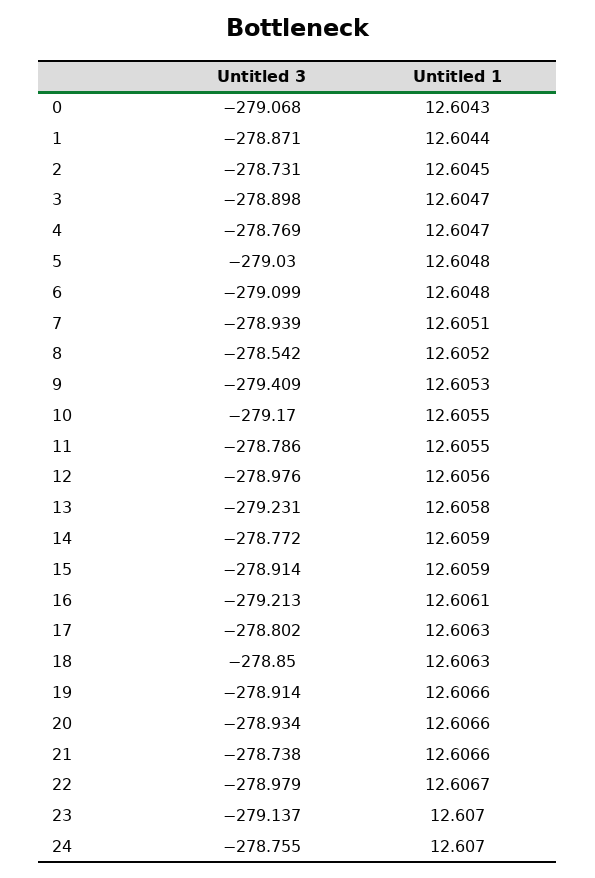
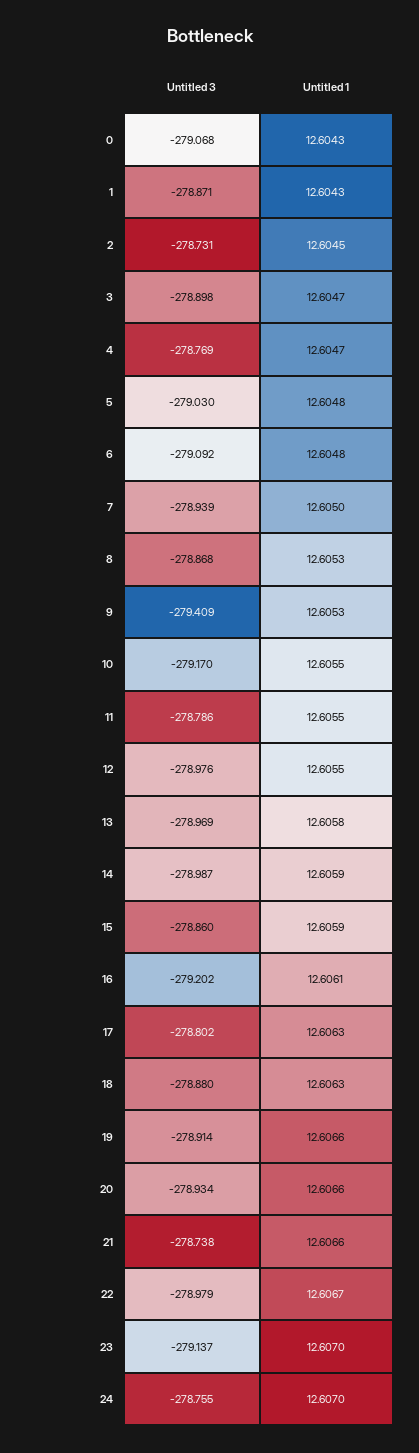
Untitled 1, 1: 12.6044 -> 12.6043
Untitled 3, 6: -279.099 -> -279.092
Untitled 1, 7: 12.6051 -> 12.605
Untitled 3, 8: -278.542 -> -278.868
Untitled 1, 8: 12.6052 -> 12.6053
Untitled 1, 12: 12.6056 -> 12.6055
Untitled 3, 13: -279.231 -> -278.969
Untitled 3, 14: -278.772 -> -278.987
Untitled 3, 15: -278.914 -> -278.86
Untitled 3, 16: -279.213 -> -279.202
Untitled 3, 18: -278.85 -> -278.88

